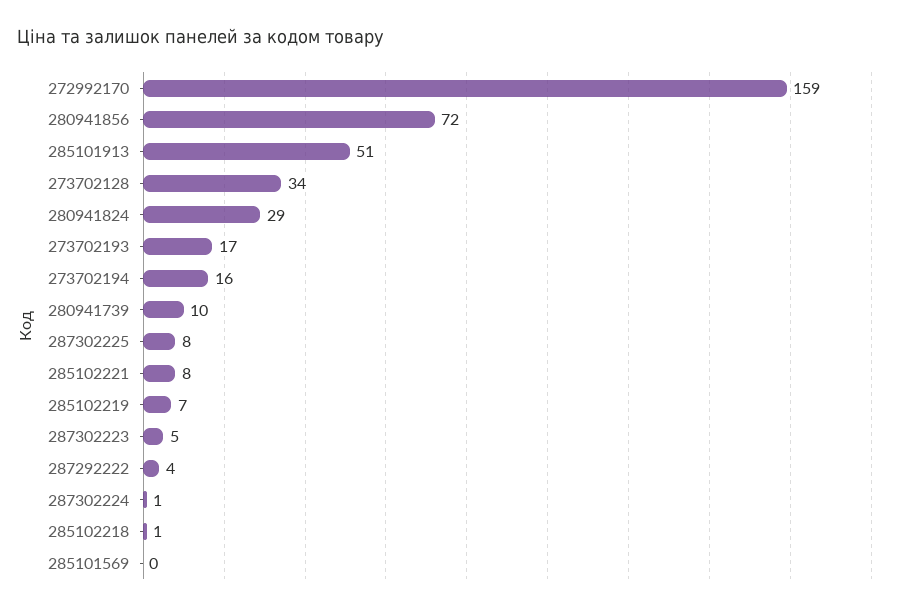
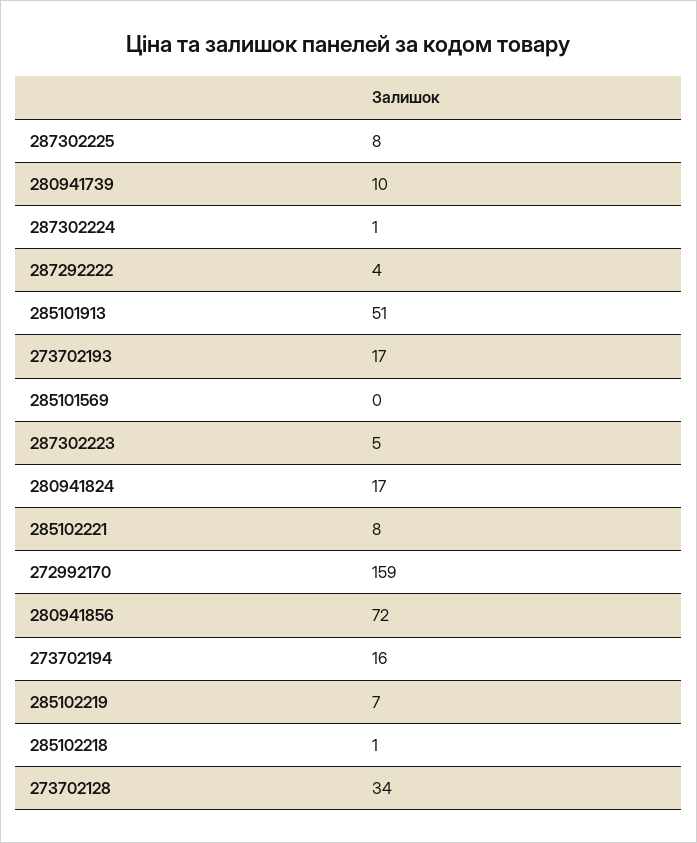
280941824: 29 -> 17

